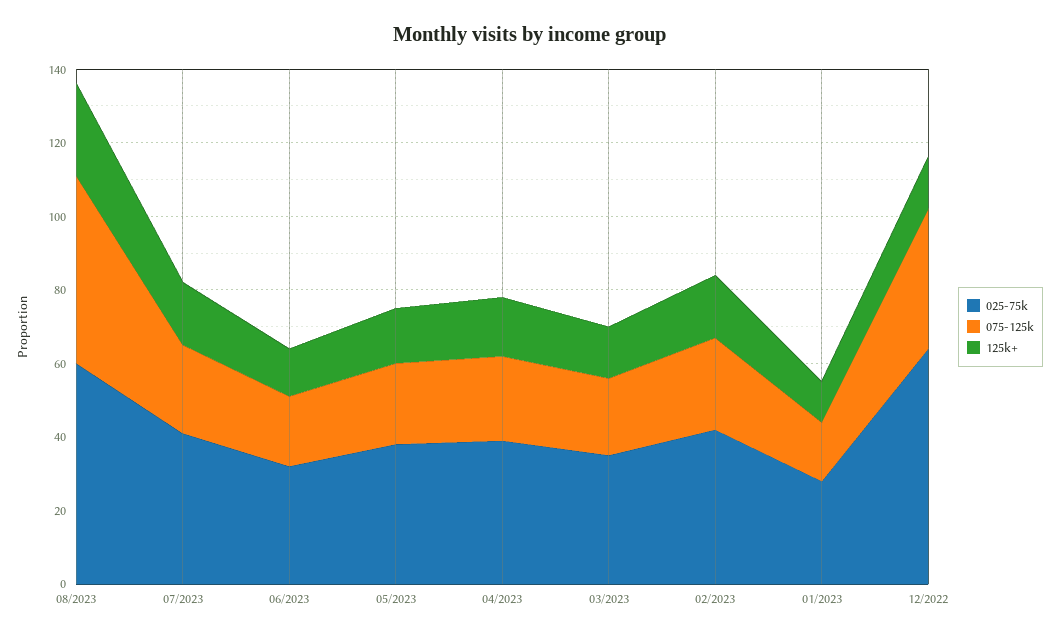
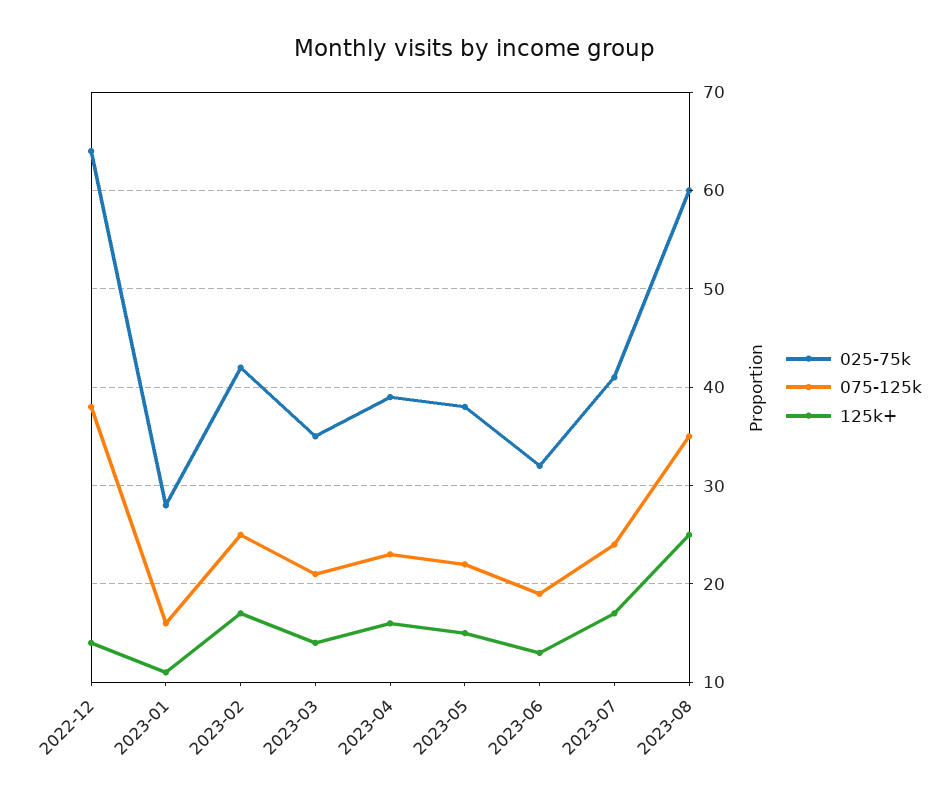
075-125k, 08/2023: 50 -> 35

